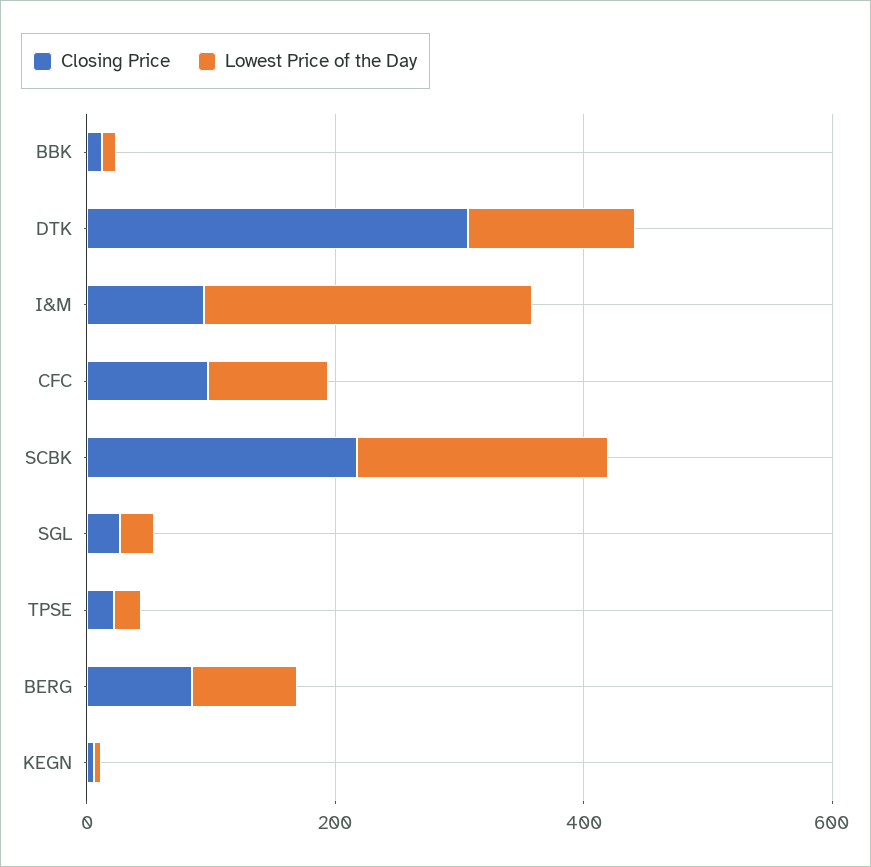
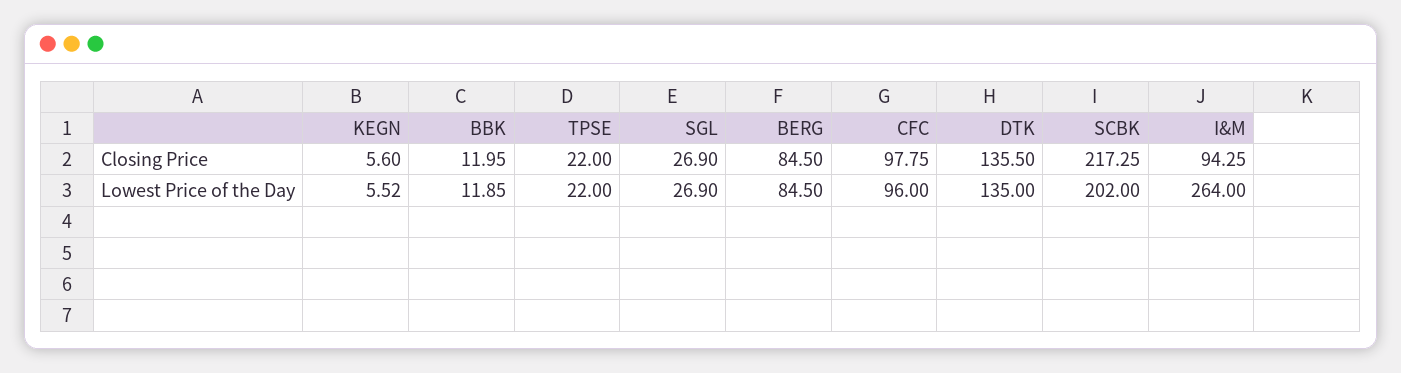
Closing Price, DTK: 300 -> 135.5

